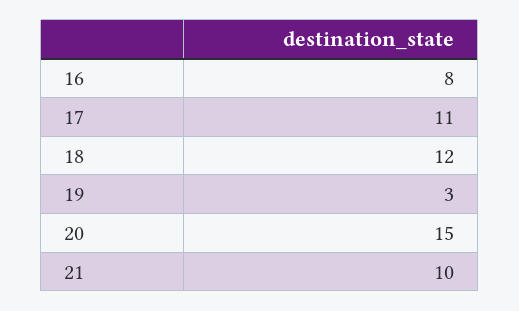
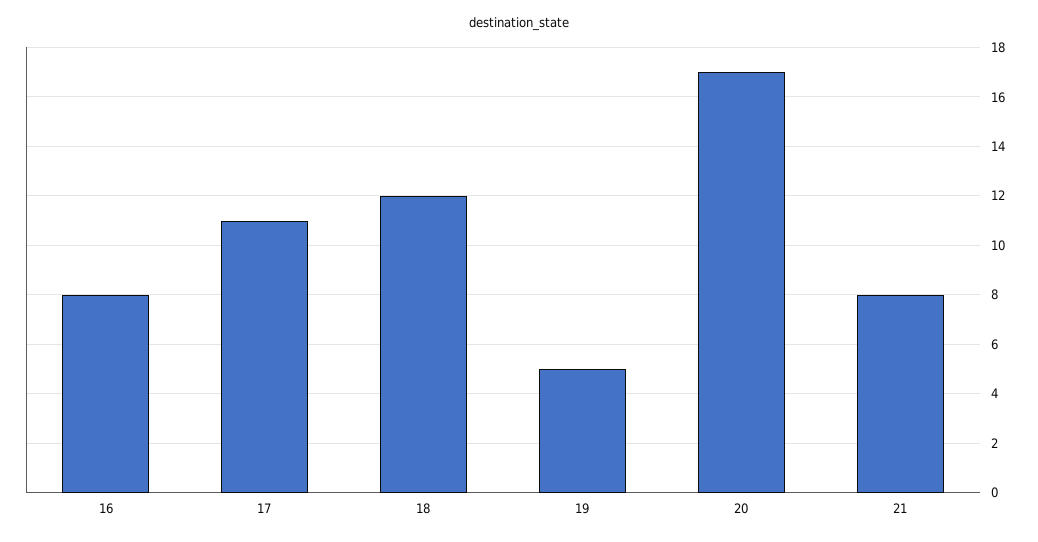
19: 3 -> 5
20: 15 -> 17
21: 10 -> 8

